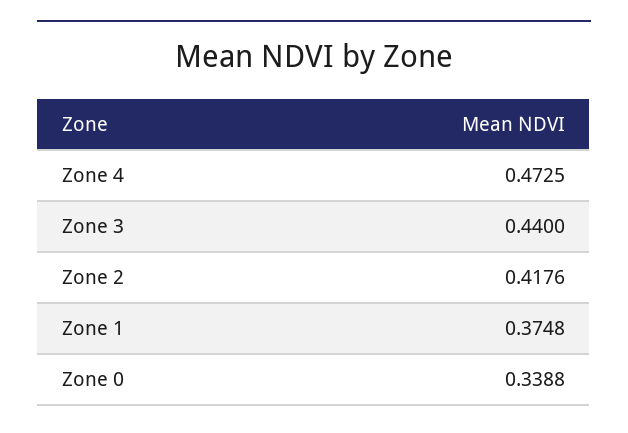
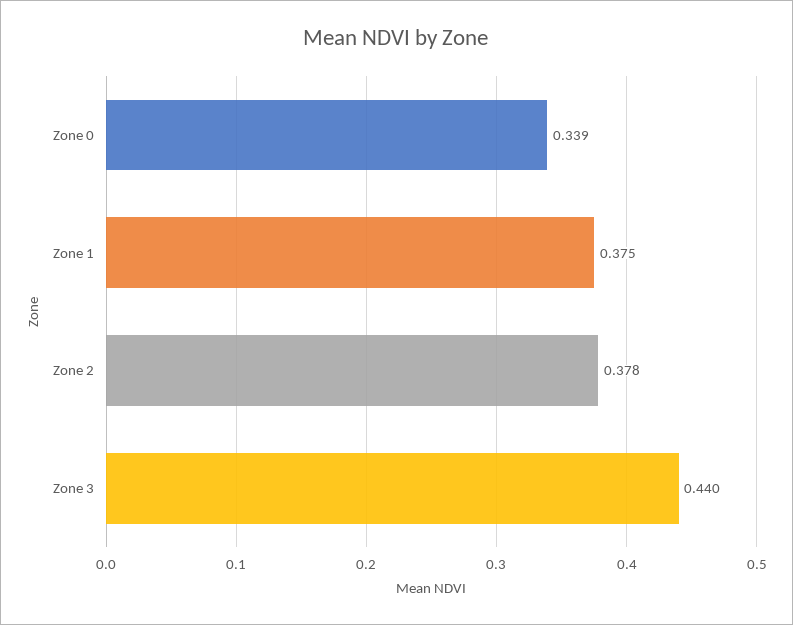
Zone 4: 0.4725 -> none
Zone 2: 0.4176 -> 0.378

